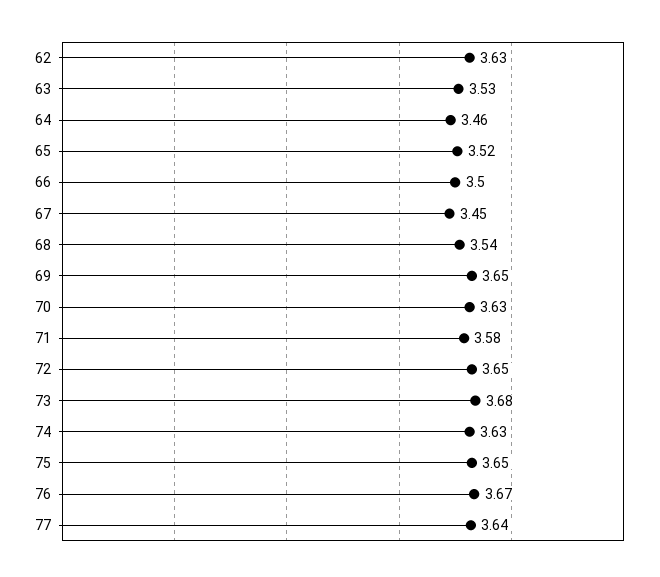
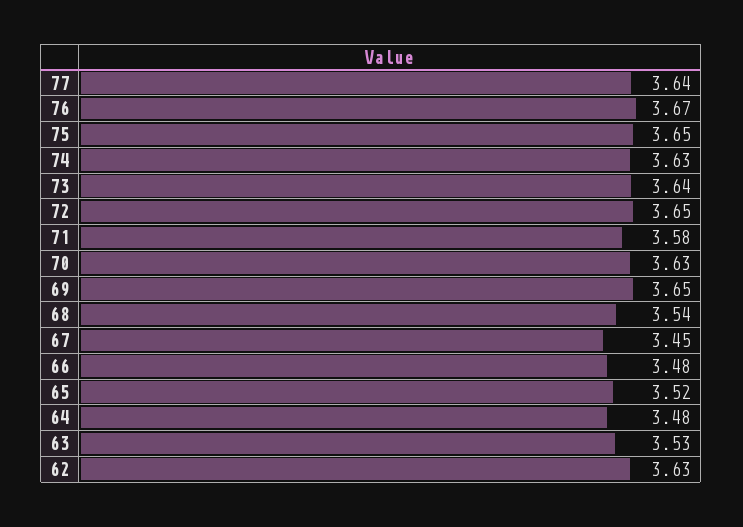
64: 3.46 -> 3.48
66: 3.5 -> 3.48
73: 3.68 -> 3.64

